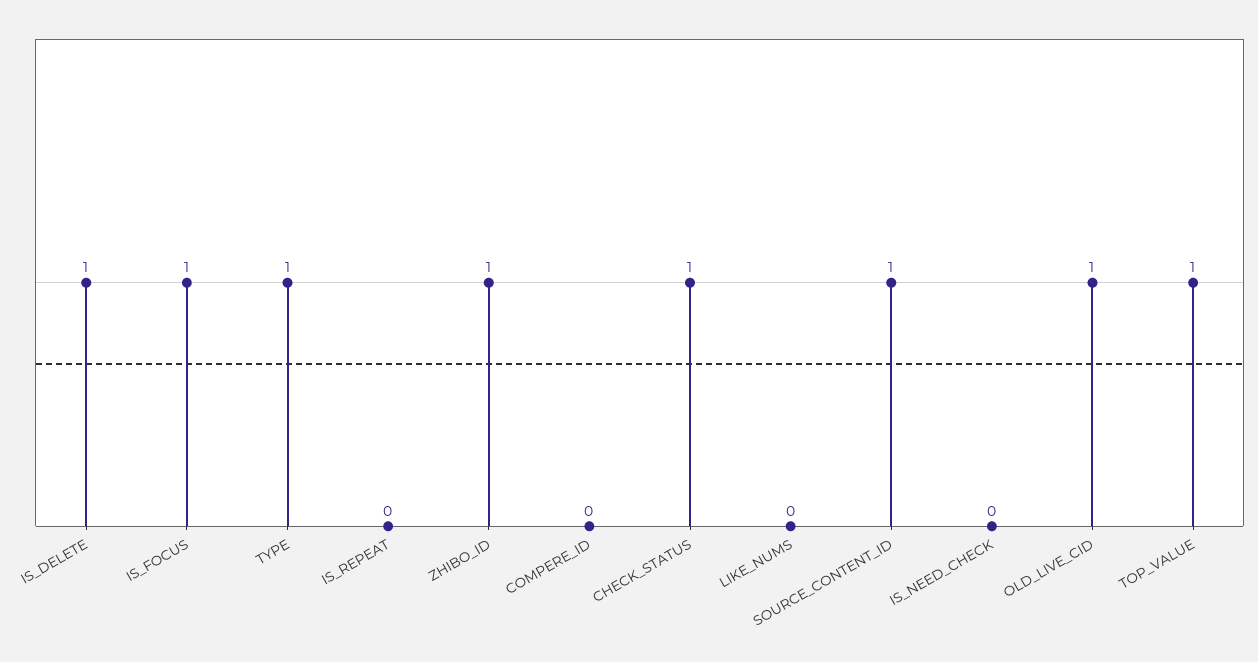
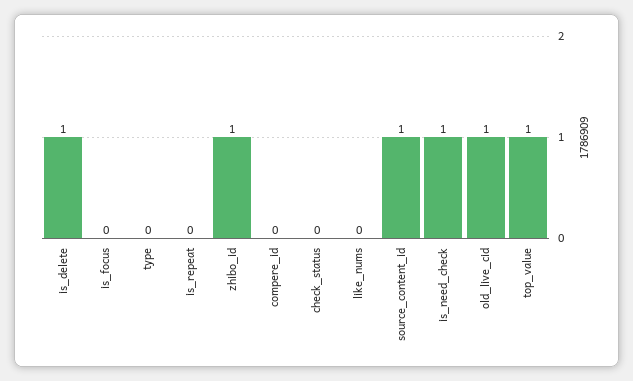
IS_FOCUS: 1 -> 0
TYPE: 1 -> 0
CHECK_STATUS: 1 -> 0
IS_NEED_CHECK: 0 -> 1

